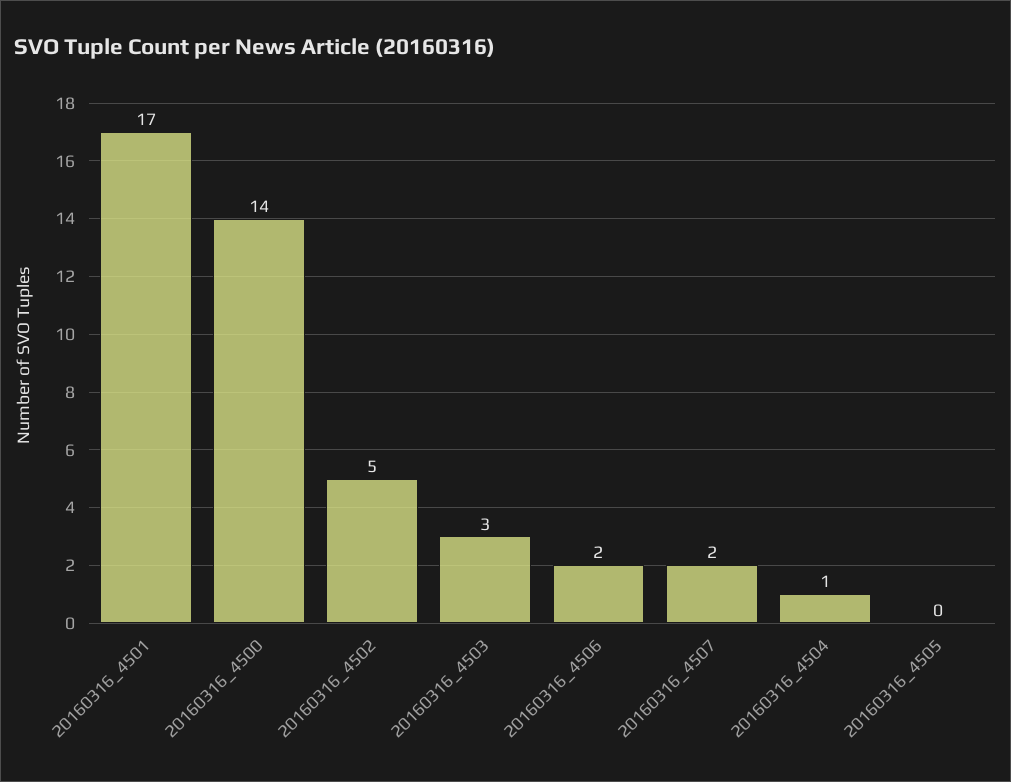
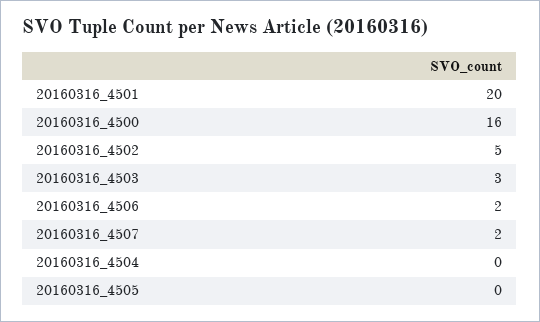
20160316_4501: 17 -> 20
20160316_4500: 14 -> 16
20160316_4504: 1 -> 0

